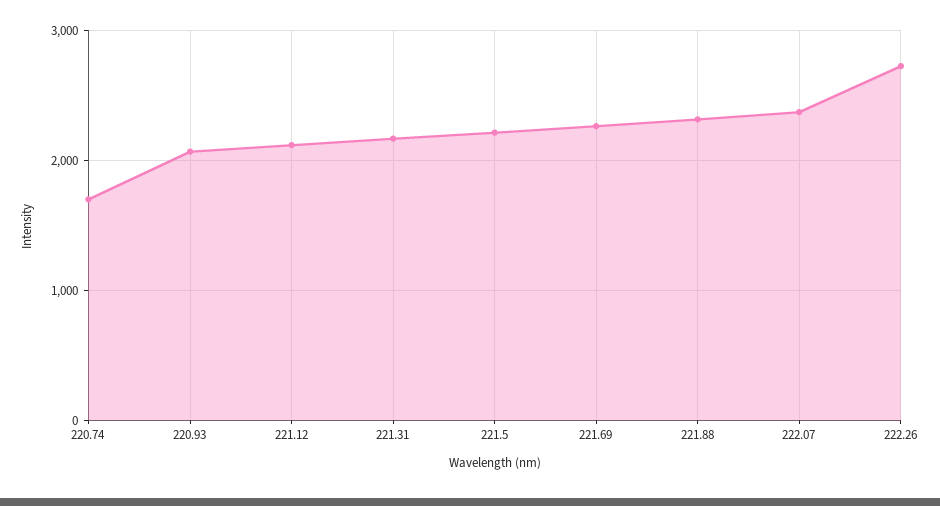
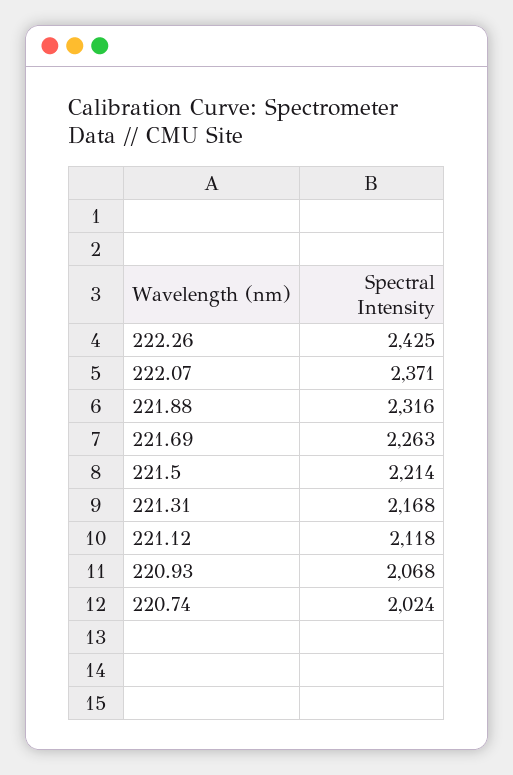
220.74: 1700 -> 2024
222.26: 2700 -> 2425

